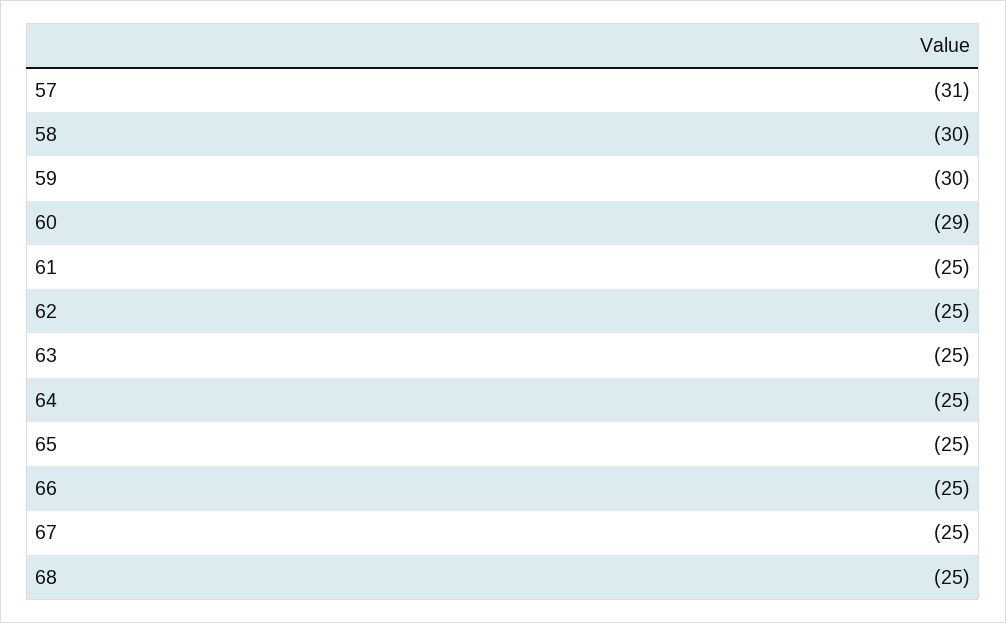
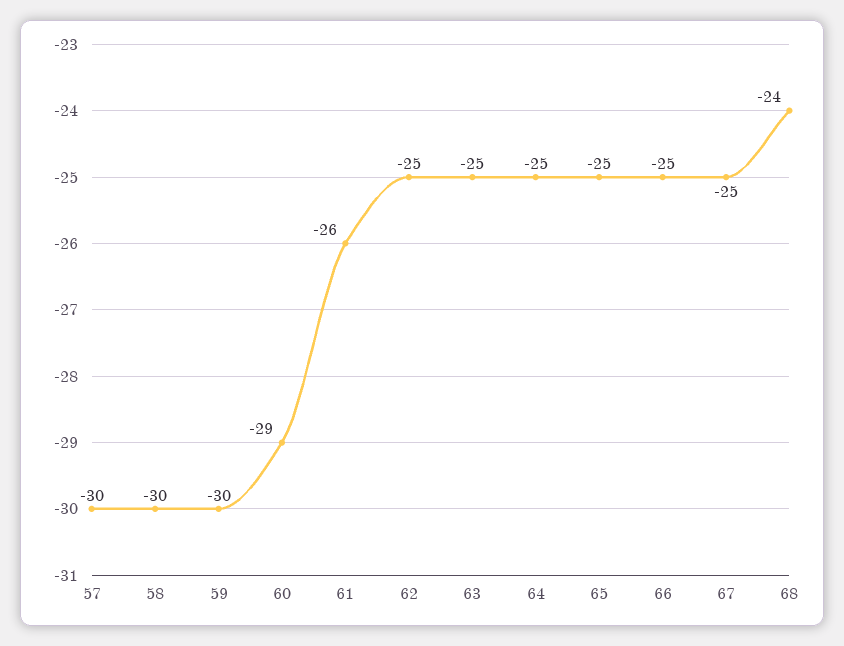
57: -31 -> -30
61: -25 -> -26
68: -25 -> -24

